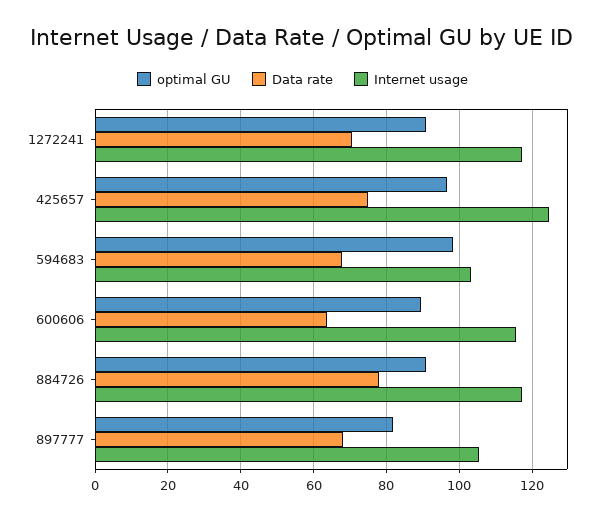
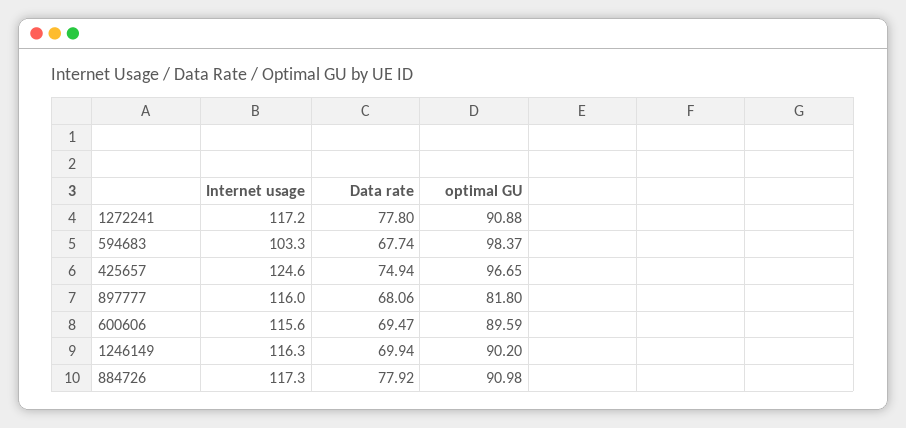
Data rate, 1272241: 70 -> 77.8
Data rate, 600606: 64 -> 69.47
Internet usage, 897777: 106 -> 116
Internet usage, 1246149: none -> 116.3
Data rate, 1246149: none -> 69.94
optimal GU, 1246149: none -> 90.2

